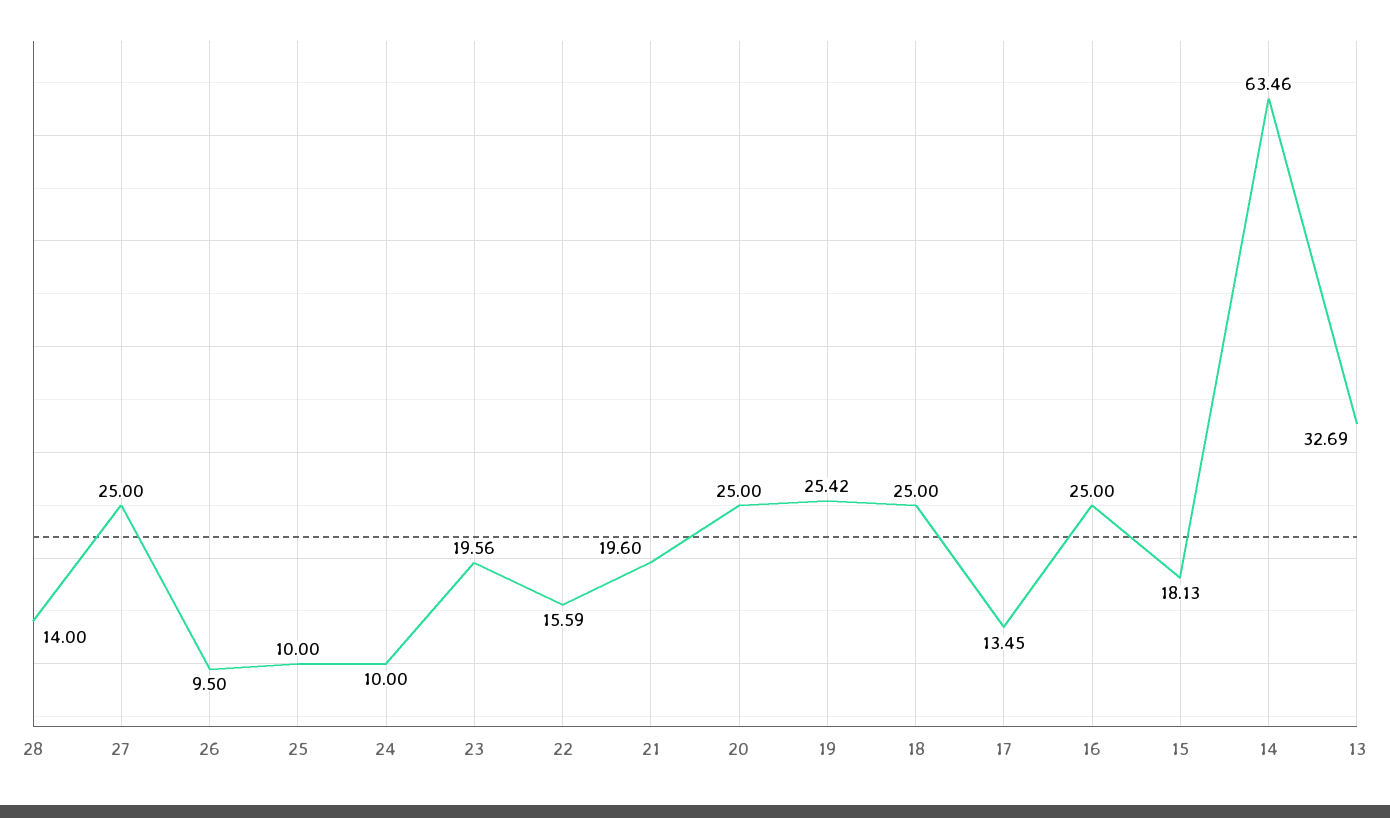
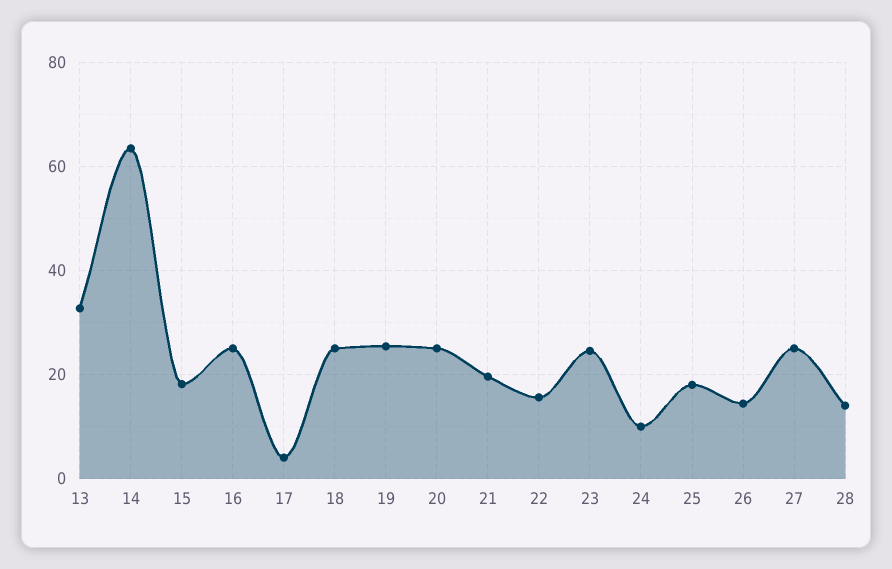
26: 9.5 -> 14
25: 10 -> 18
23: 19.56 -> 24
17: 13.45 -> 4

